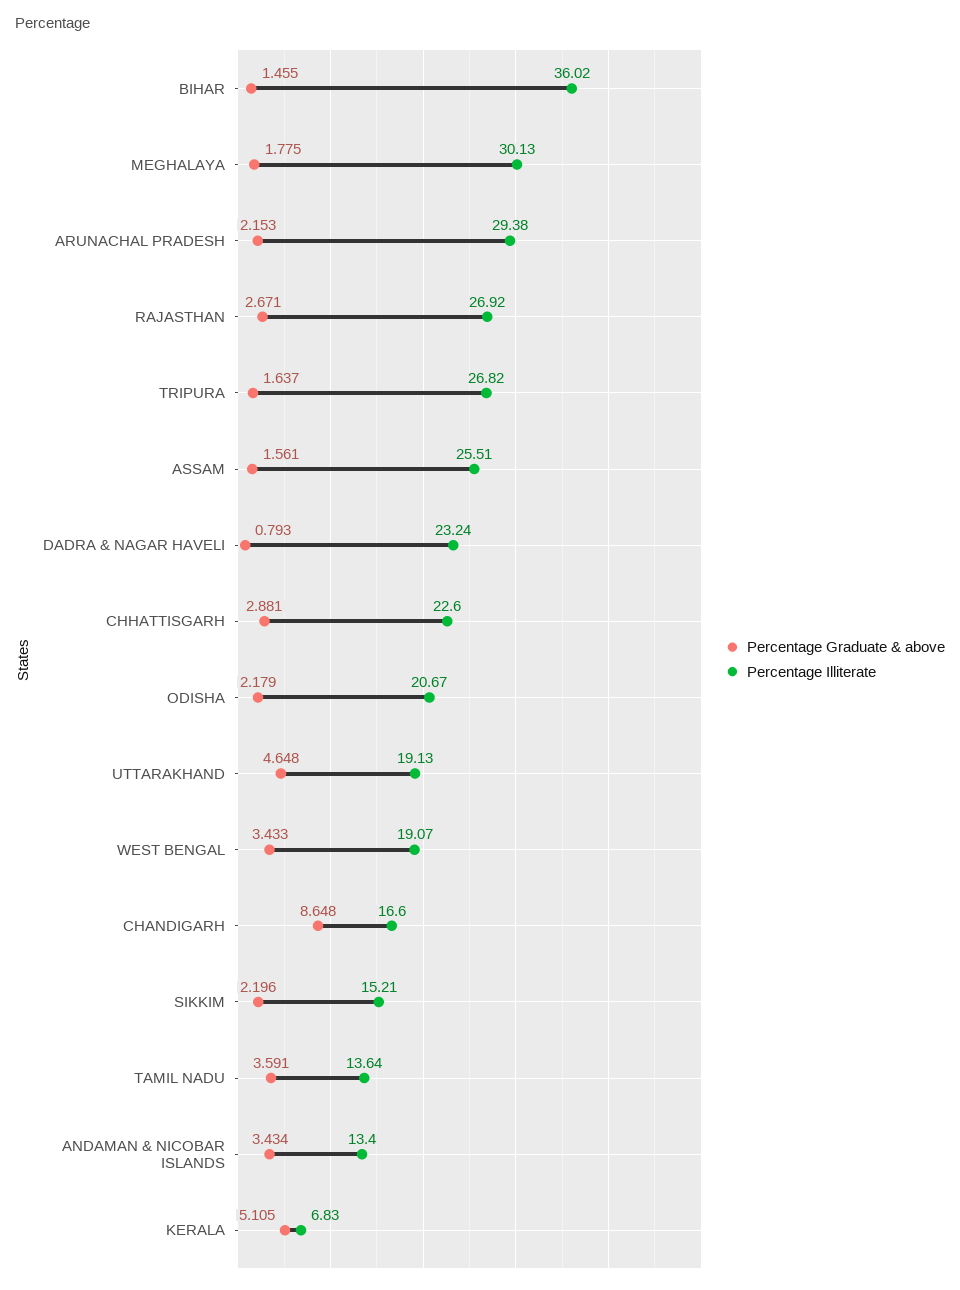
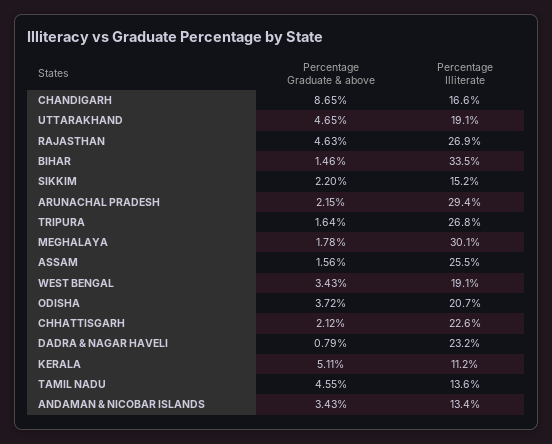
Percentage Illiterate, BIHAR: 36.02 -> 33.5
Percentage Graduate & above, RAJASTHAN: 2.671 -> 4.63
Percentage Graduate & above, CHHATTISGARH: 2.881 -> 2.12
Percentage Graduate & above, ODISHA: 2.179 -> 3.72
Percentage Graduate & above, TAMIL NADU: 3.591 -> 4.55
Percentage Illiterate, KERALA: 6.83 -> 11.2

